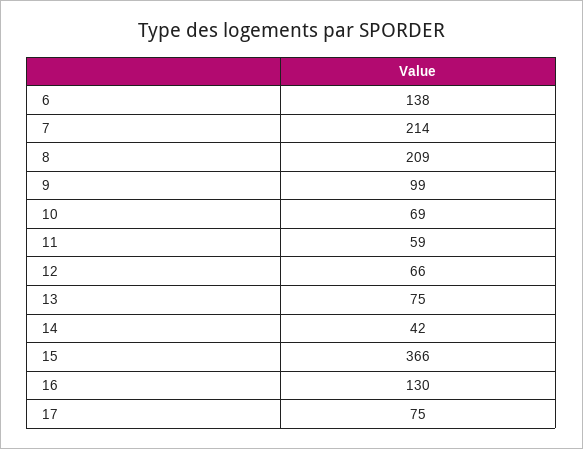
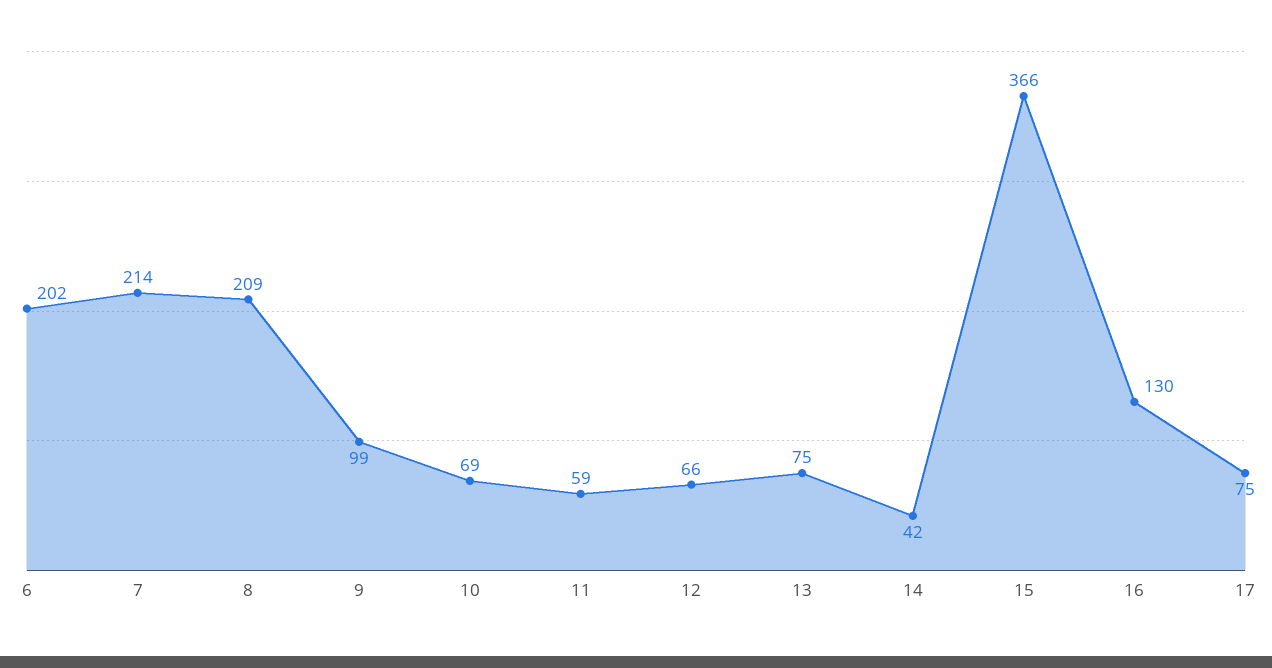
6: 138 -> 202

